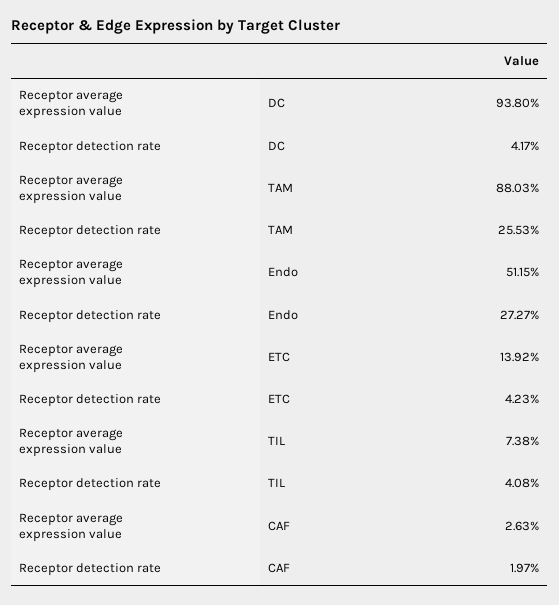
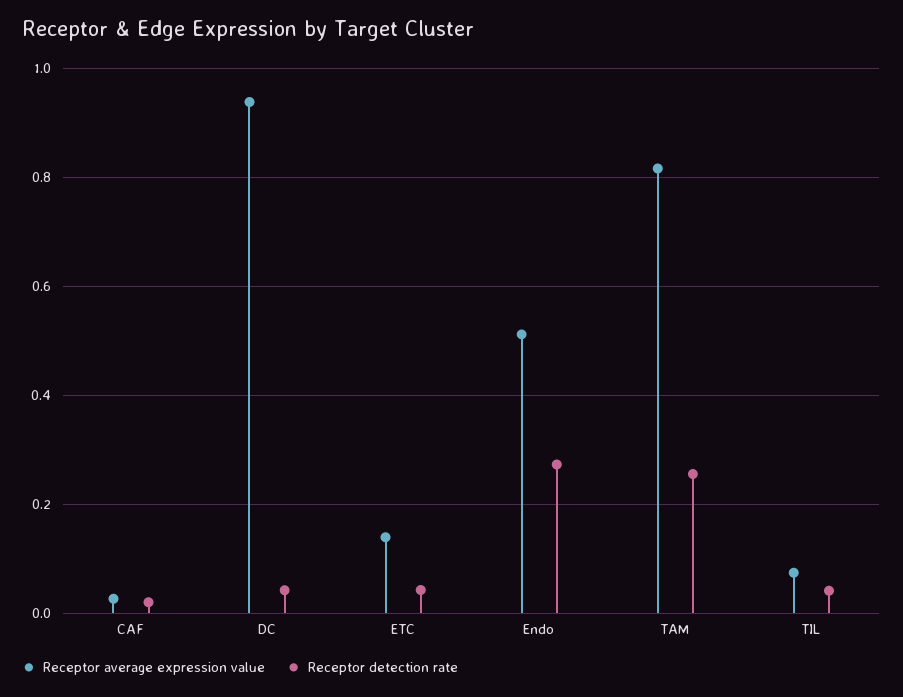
Receptor average expression value, TAM: 0.8803 -> 0.82

